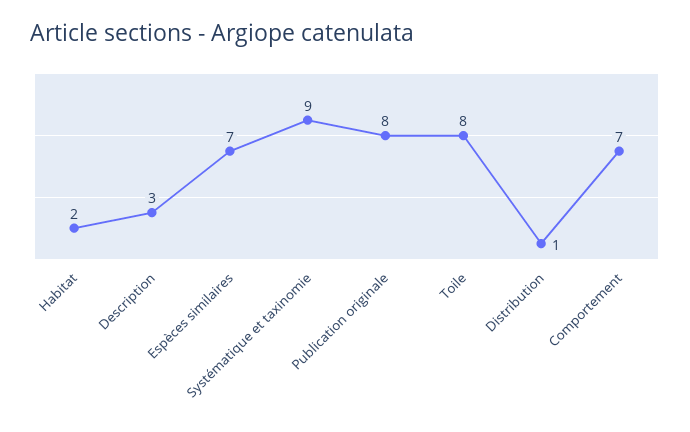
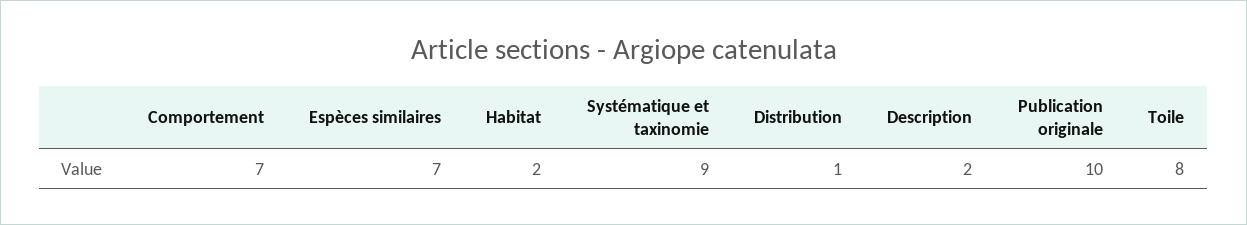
Description: 3 -> 2
Publication originale: 8 -> 10

